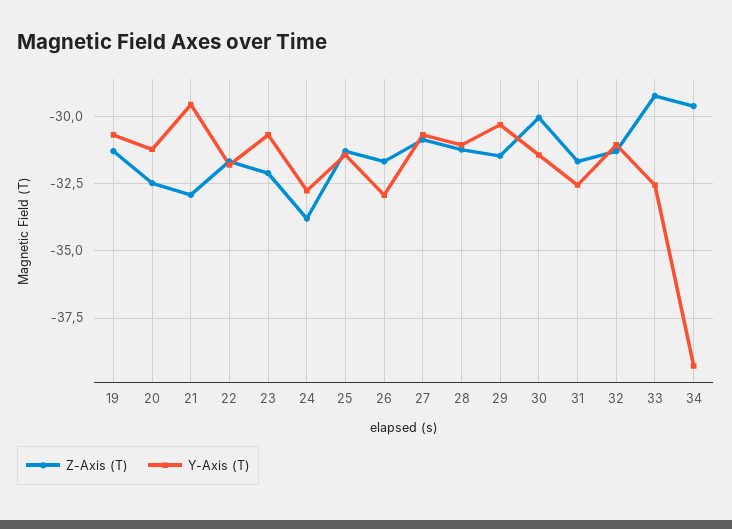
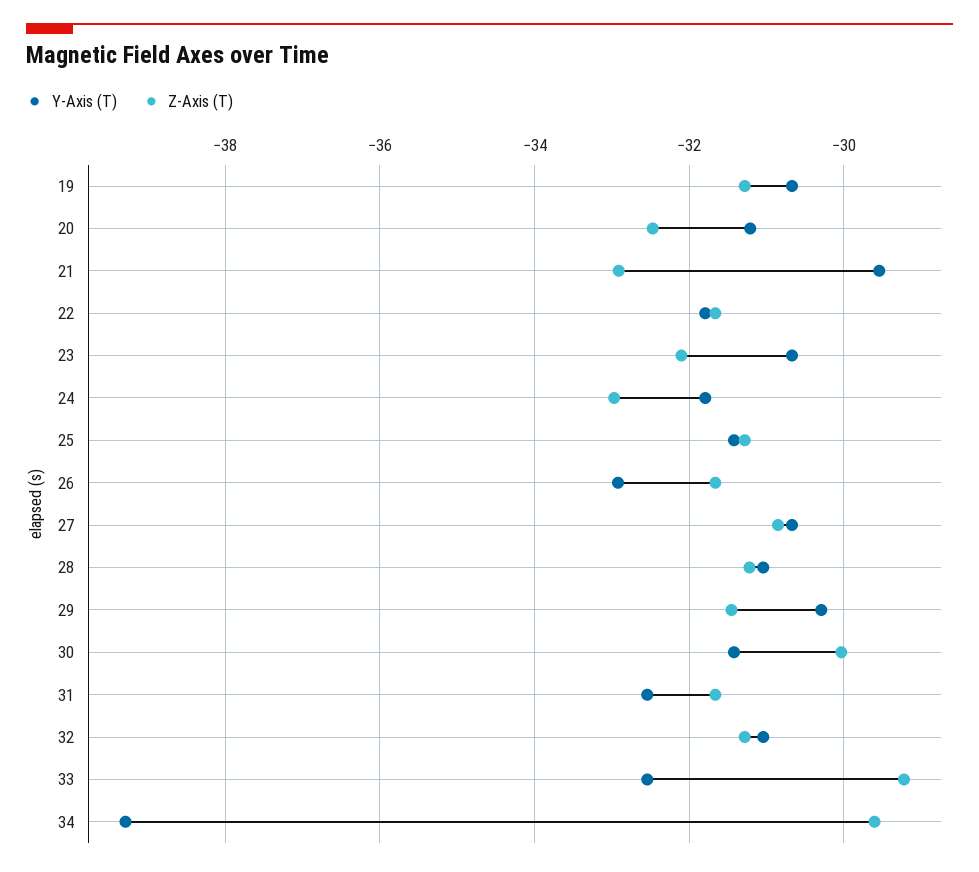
Z-Axis (T), 24: -33.75 -> -33
Y-Axis (T), 24: -32.75 -> -31.8

